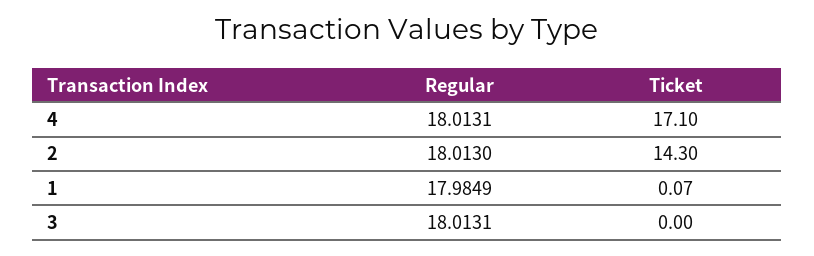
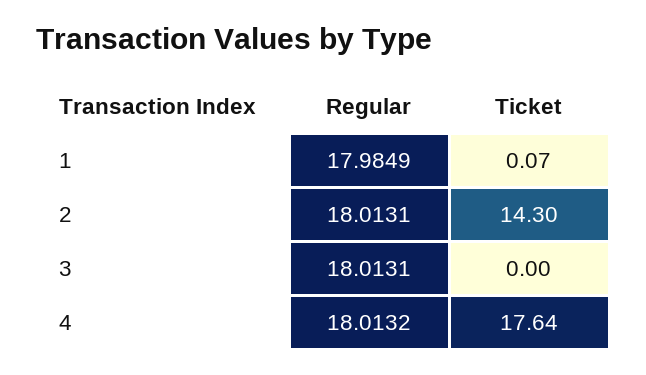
Regular, 4: 18.0131 -> 18.0132
Ticket, 4: 17.1 -> 17.64
Regular, 2: 18.013 -> 18.0131

